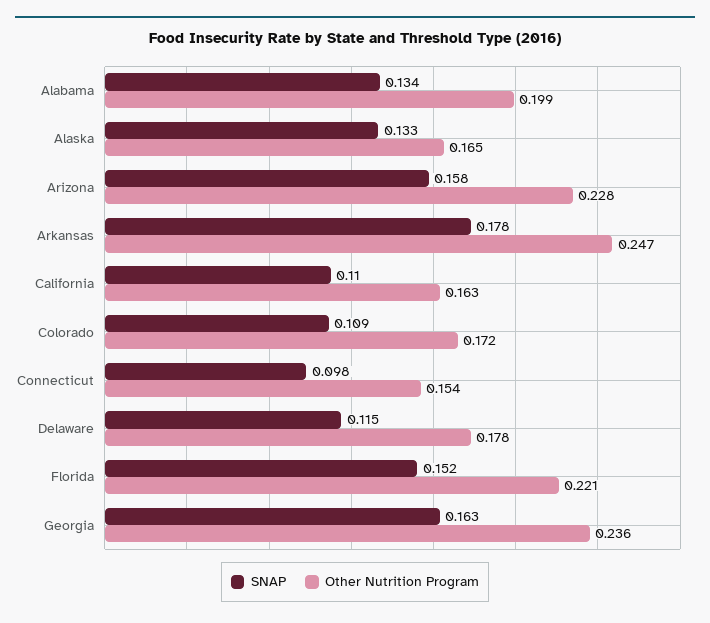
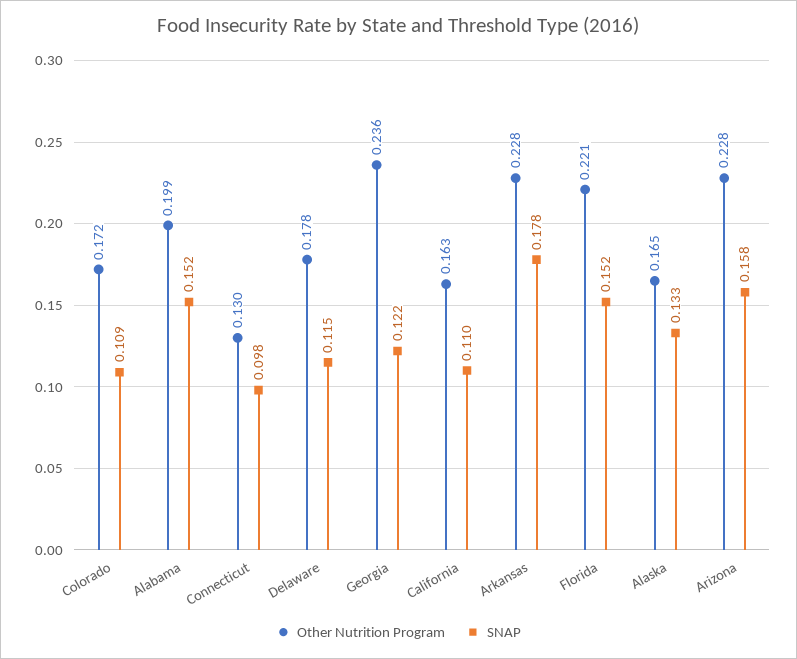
SNAP, Alabama: 0.134 -> 0.152
Other Nutrition Program, Arkansas: 0.247 -> 0.228
Other Nutrition Program, Connecticut: 0.154 -> 0.13
SNAP, Georgia: 0.163 -> 0.122

